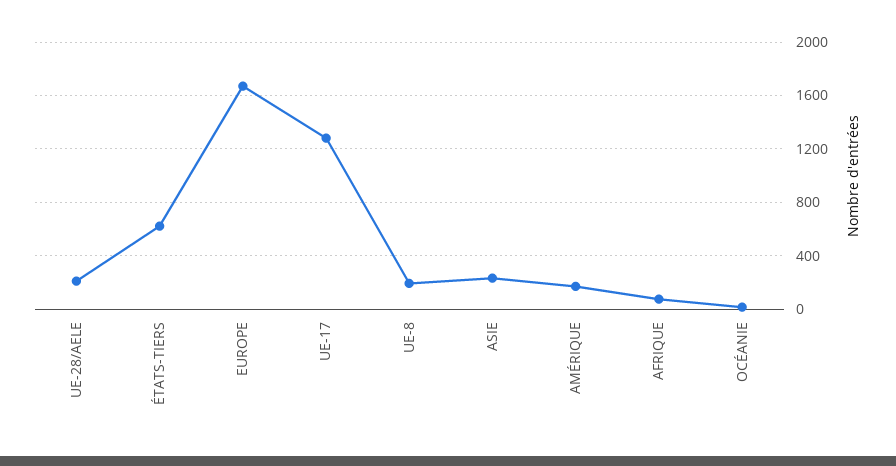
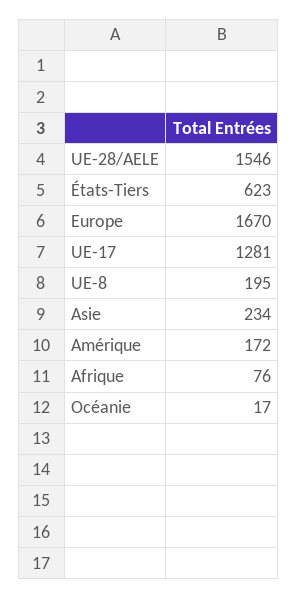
UE-28/AELE: 200 -> 1546

